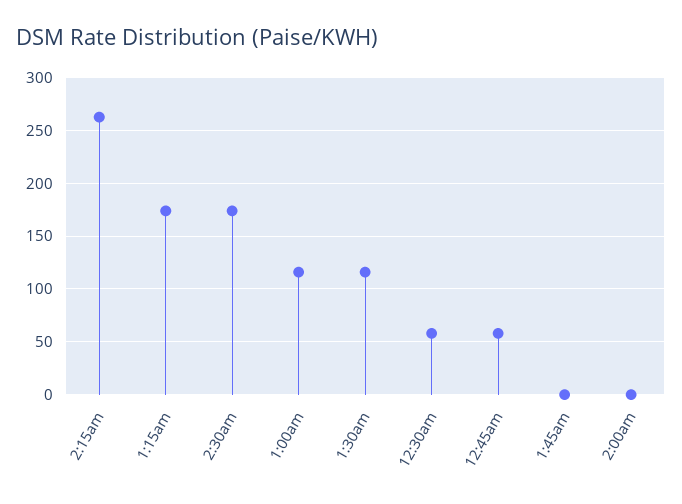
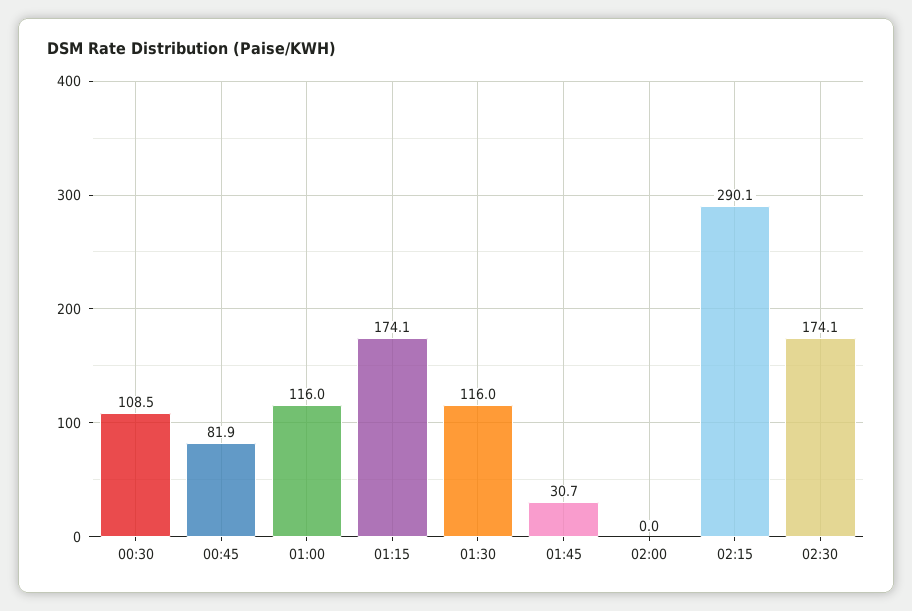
2:15am: 260 -> 290.1
12:30am: 60 -> 108.5
12:45am: 60 -> 81.9
1:45am: 0 -> 30.7

